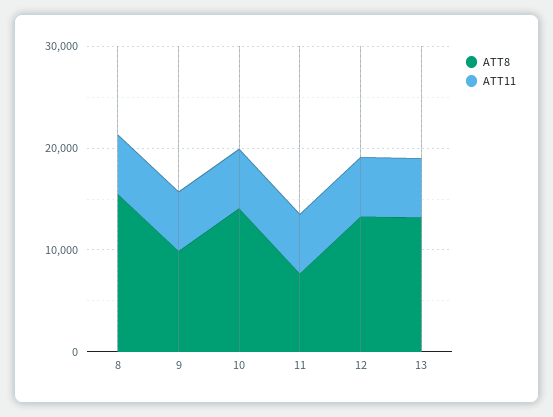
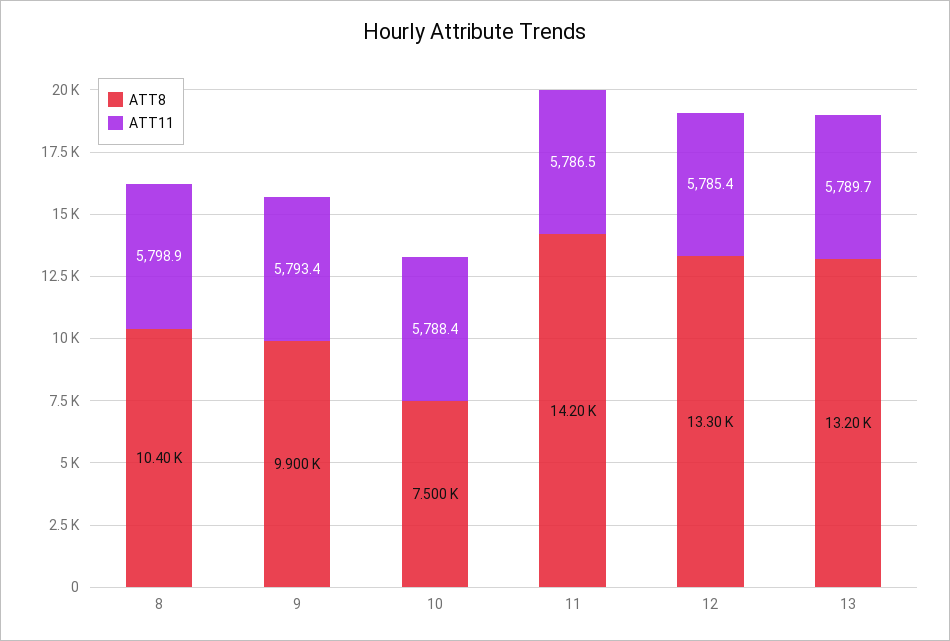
ATT8, 8: 16000 -> 10400
ATT8, 10: 14000 -> 7500
ATT8, 11: 8000 -> 14200

